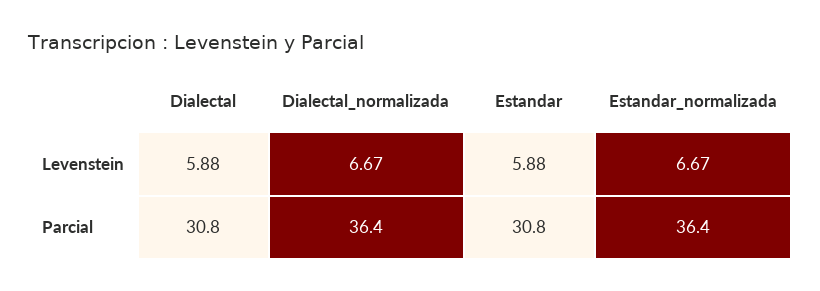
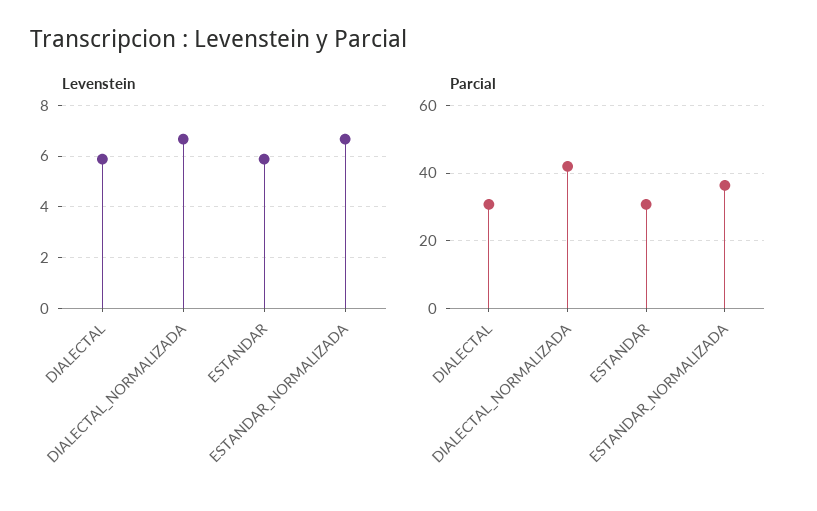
Parcial, Dialectal_normalizada: 36.4 -> 42

